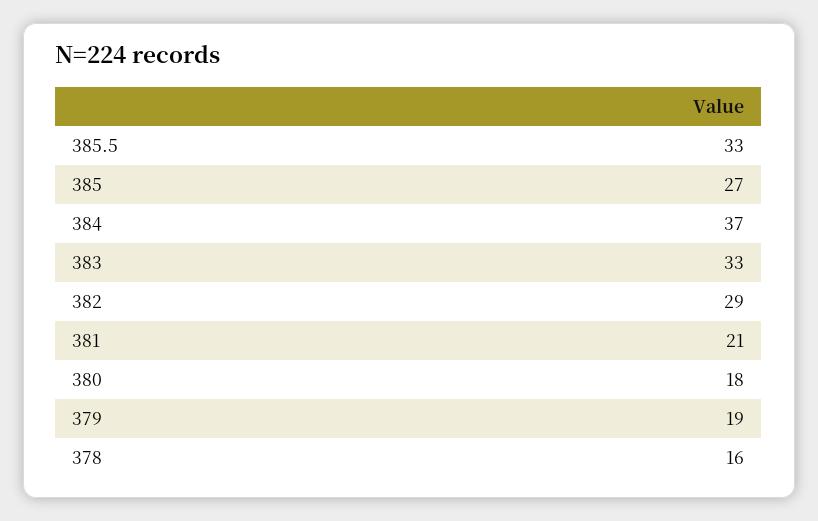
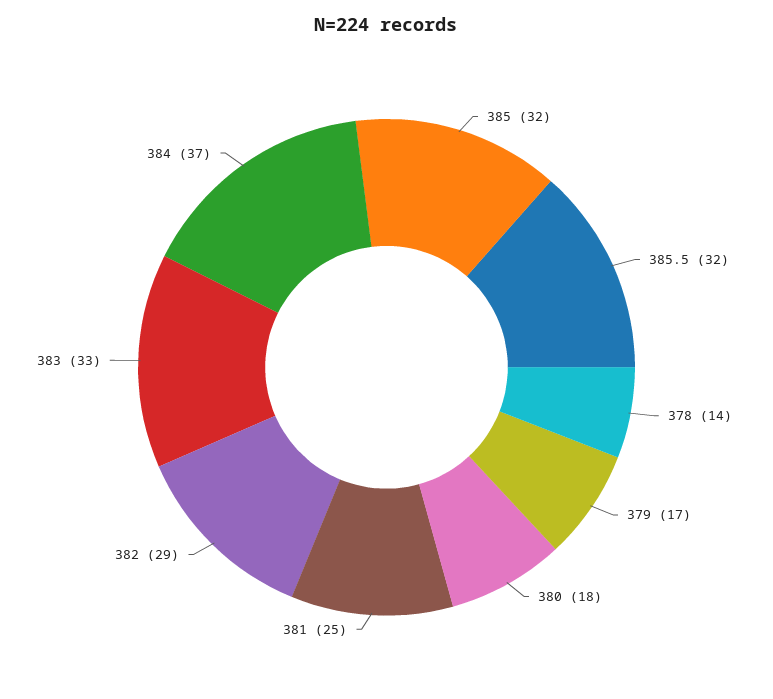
385.5: 33 -> 32
385: 27 -> 32
381: 21 -> 25
379: 19 -> 17
378: 16 -> 14

